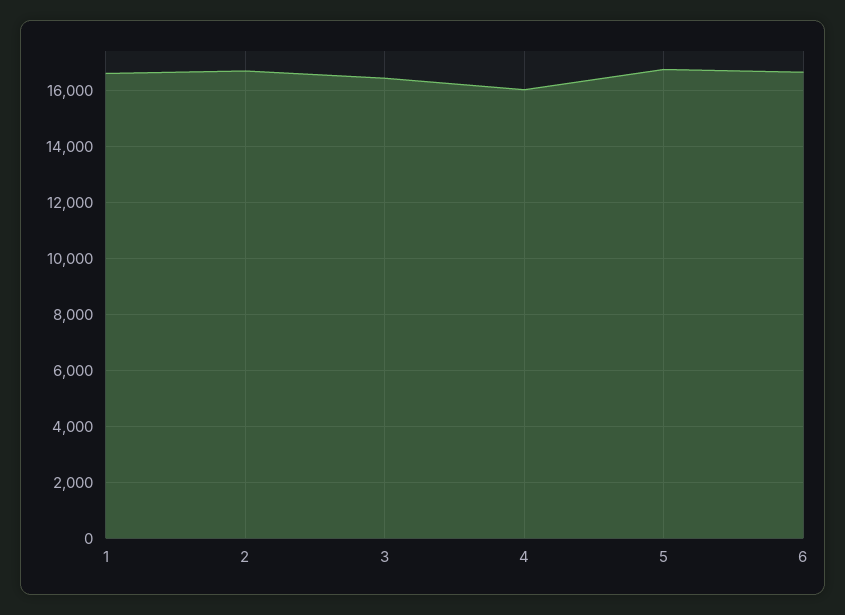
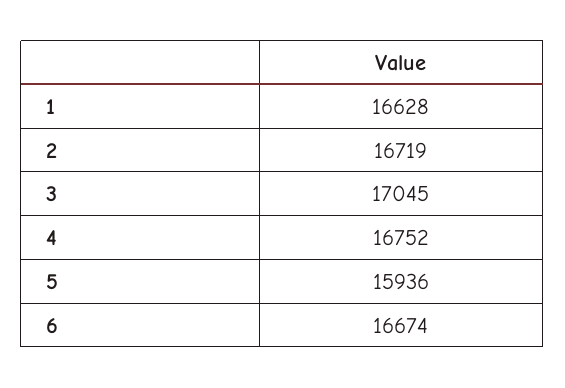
3: 16500 -> 17045
4: 16000 -> 16752
5: 16750 -> 15936

